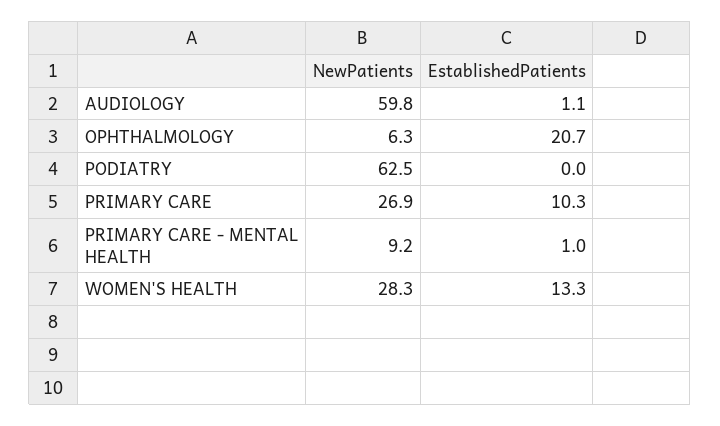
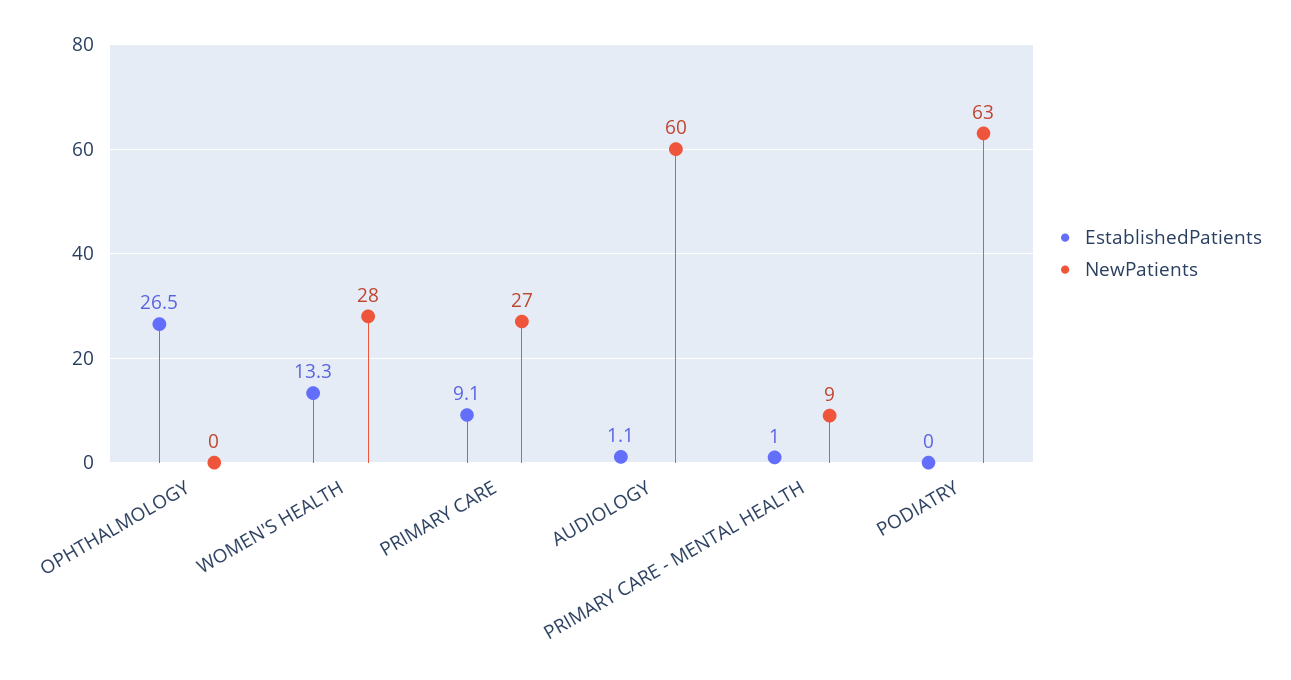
NewPatients, OPHTHALMOLOGY: 6.3 -> 0
EstablishedPatients, OPHTHALMOLOGY: 20.7 -> 26.5
EstablishedPatients, PRIMARY CARE: 10.3 -> 9.1

